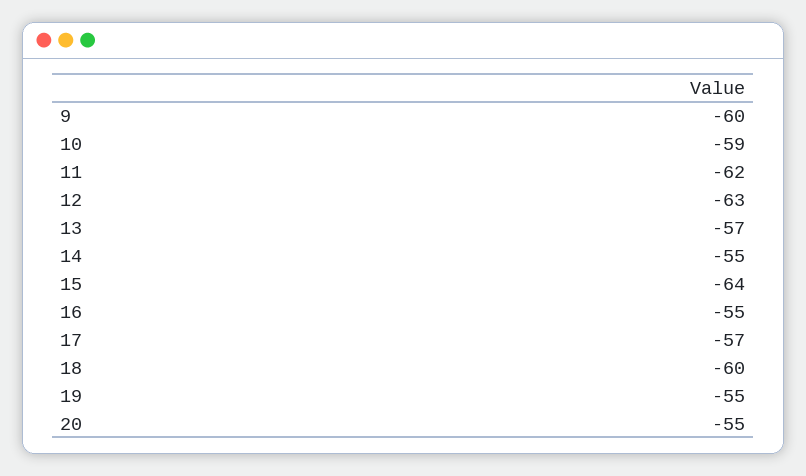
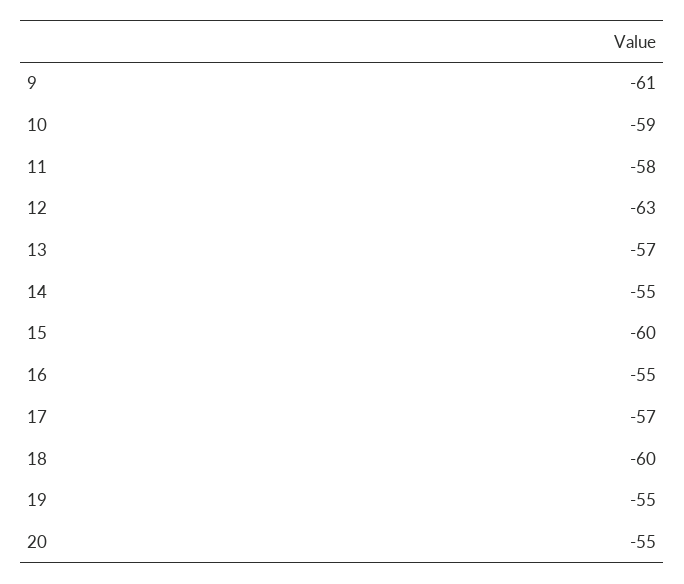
9: -60 -> -61
11: -62 -> -58
15: -64 -> -60

